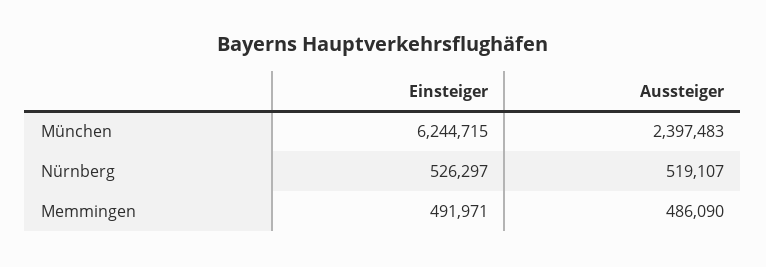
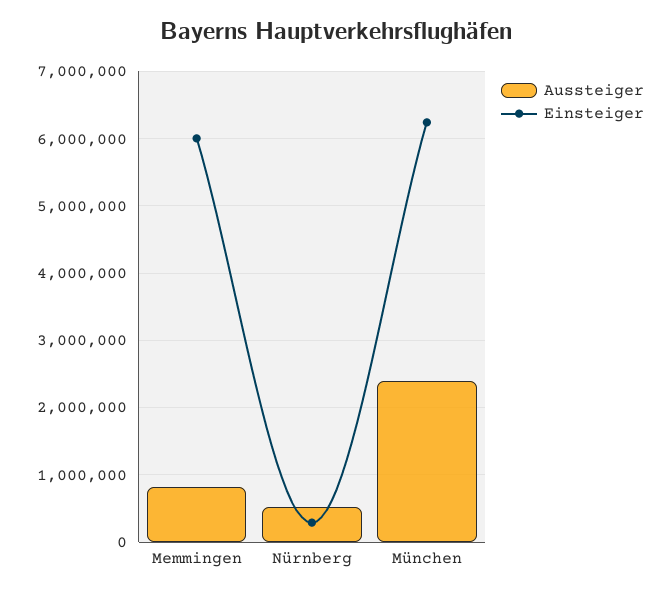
Einsteiger, Nürnberg: 526297 -> 300000
Einsteiger, Memmingen: 491971 -> 6000000
Aussteiger, Memmingen: 486090 -> 800000

